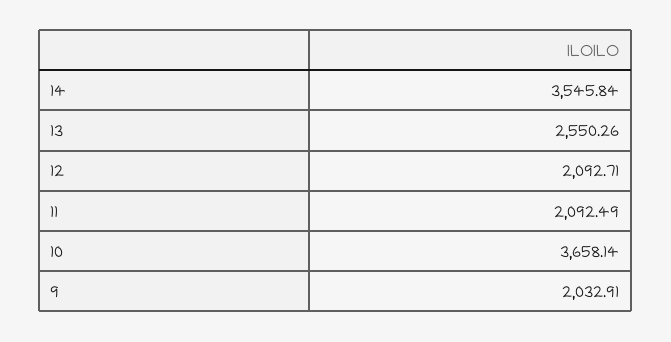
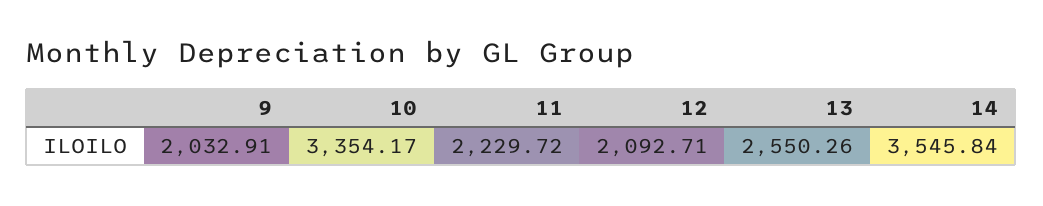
11: 2092.49 -> 2229.72
10: 3658.14 -> 3354.17

